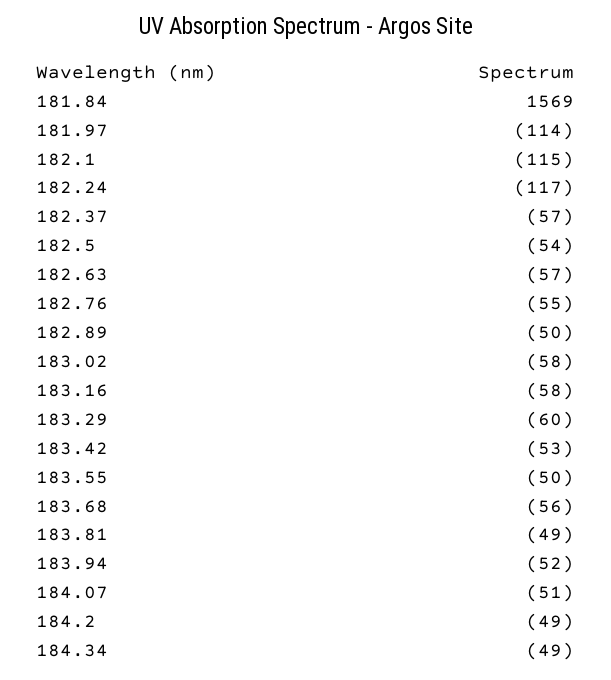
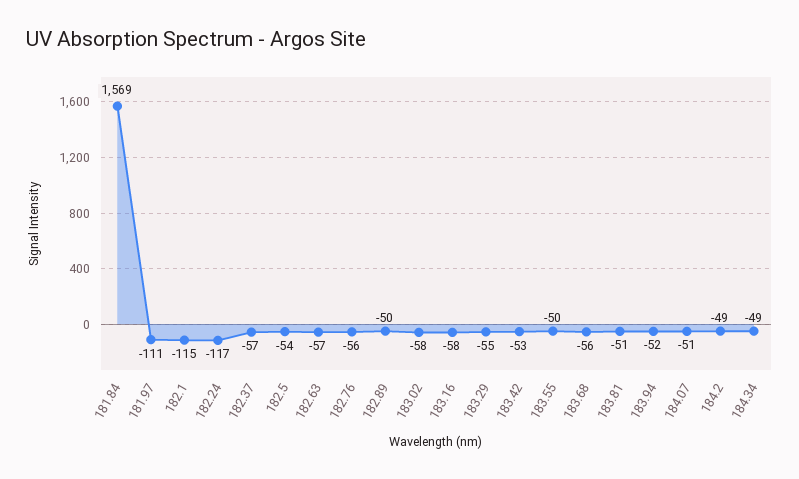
181.97: -114 -> -111
182.76: -55 -> -56
183.29: -60 -> -55
183.81: -49 -> -51

